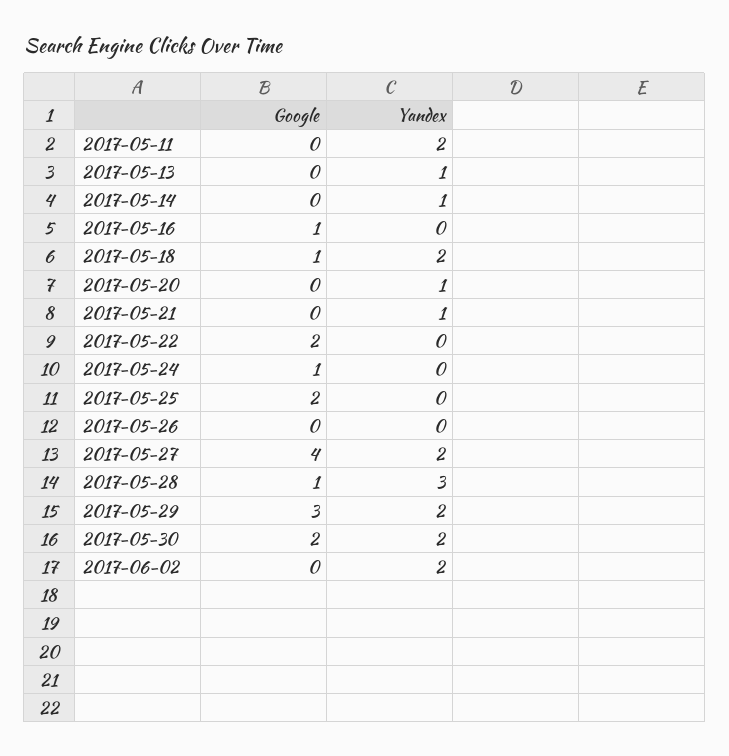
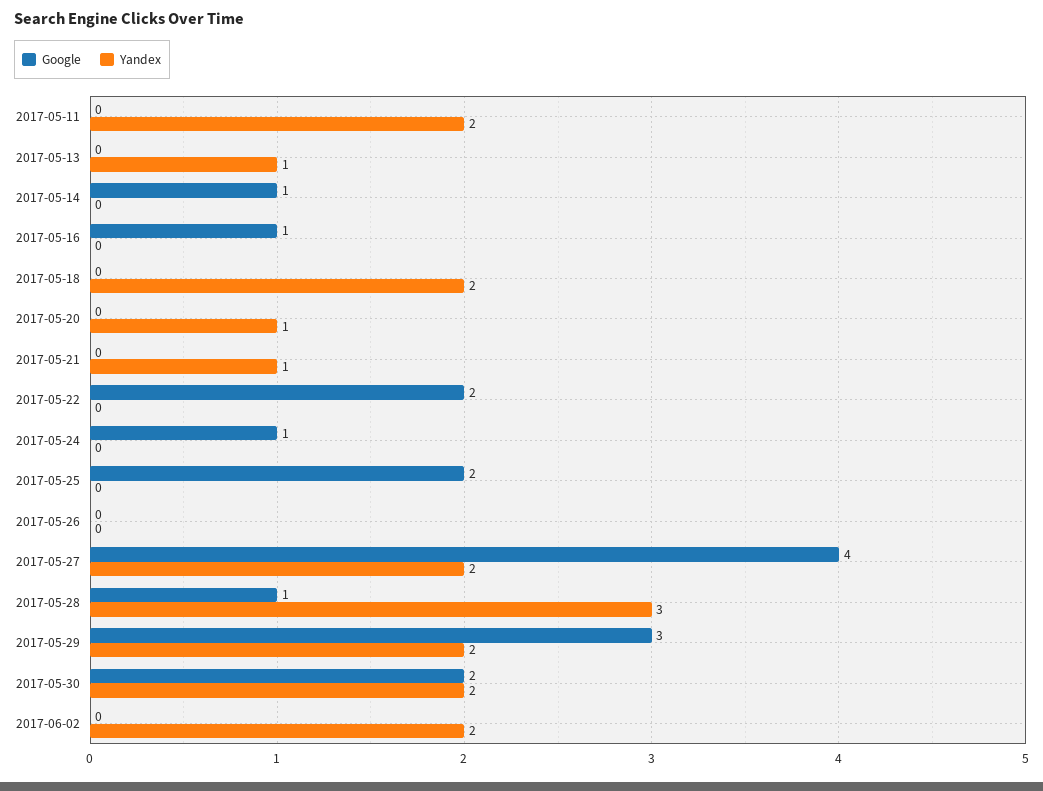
Google, 2017-05-14: 0 -> 1
Yandex, 2017-05-14: 1 -> 0
Google, 2017-05-18: 1 -> 0

